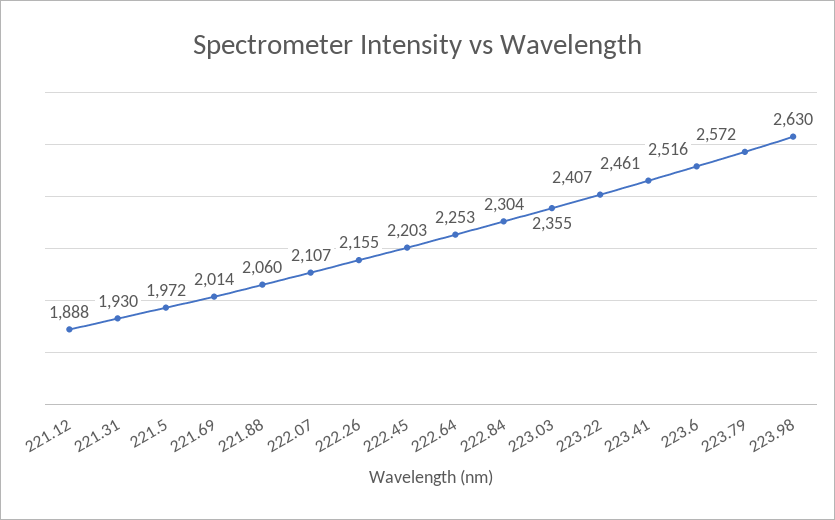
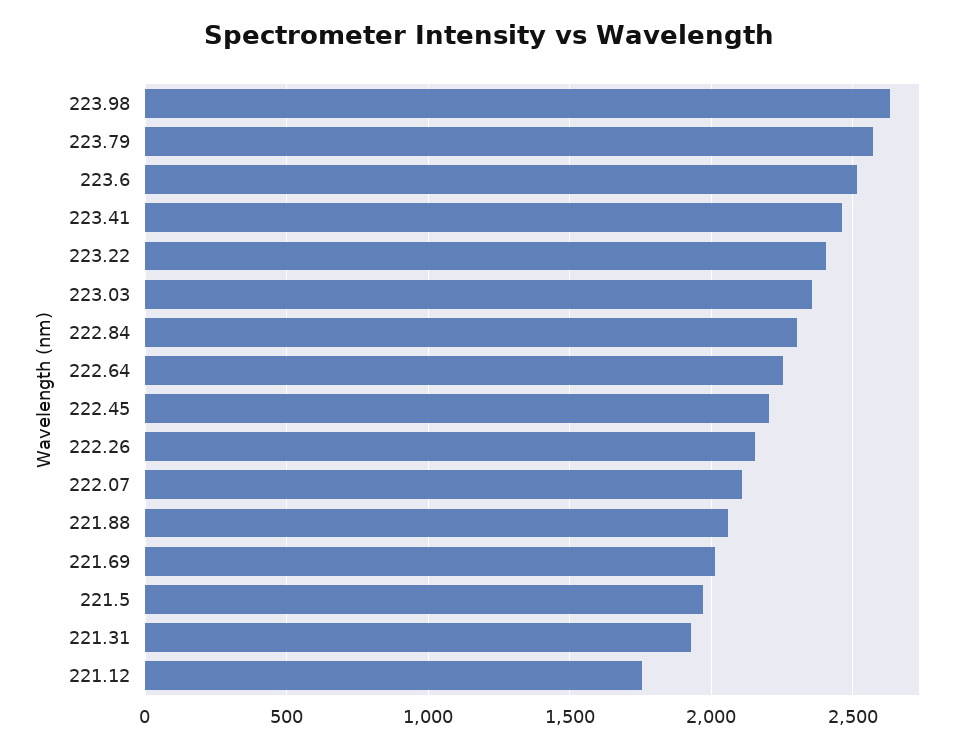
221.12: 1888 -> 1750

